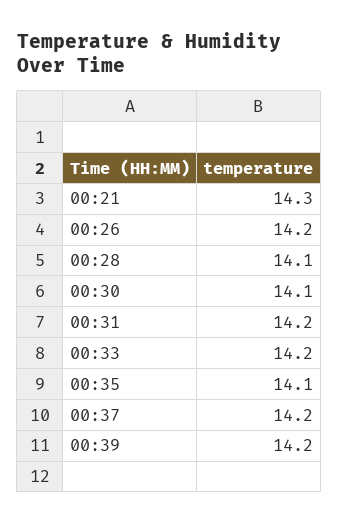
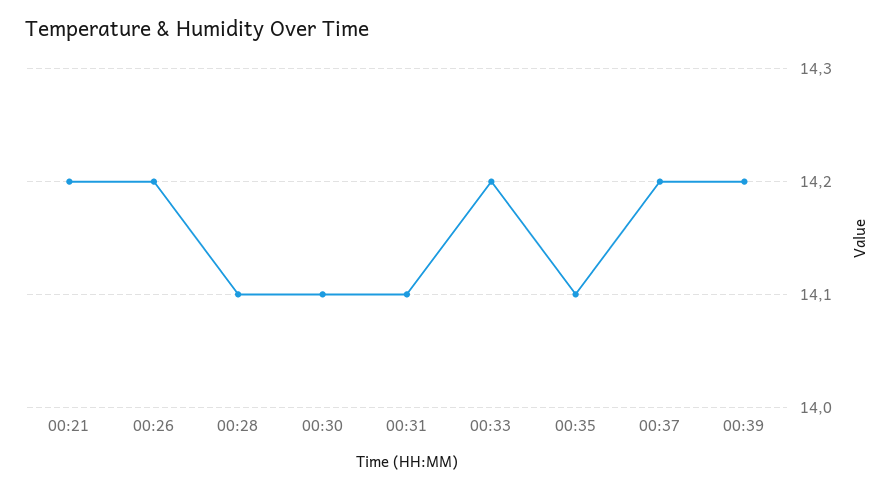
00:21: 14.3 -> 14.2
00:31: 14.2 -> 14.1

